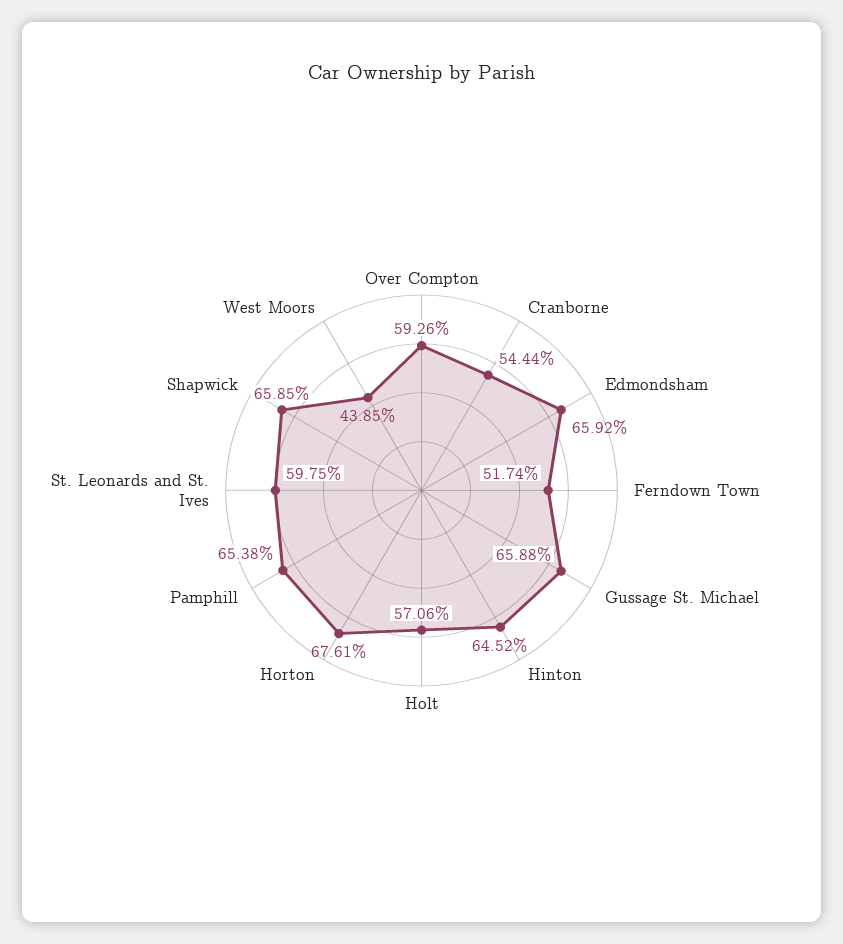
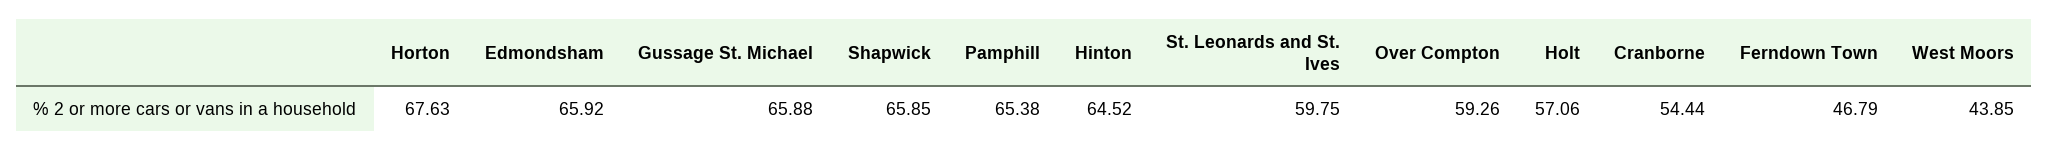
Ferndown Town: 51.74 -> 46.79
Horton: 67.61 -> 67.63

